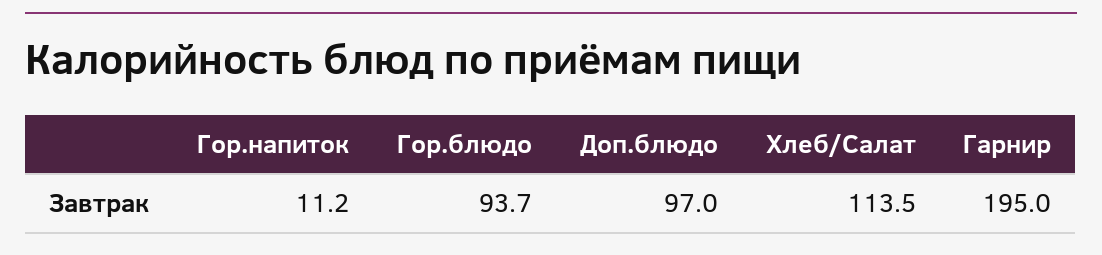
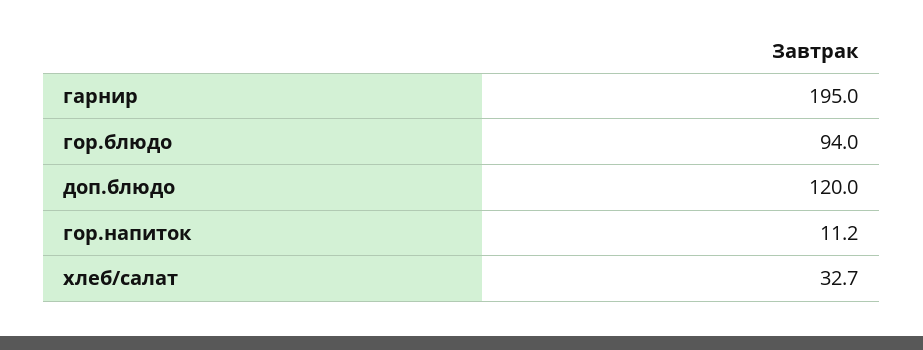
Гор.блюдо: 93.7 -> 94
Доп.блюдо: 97 -> 120
Хлеб/Салат: 113.5 -> 32.7

